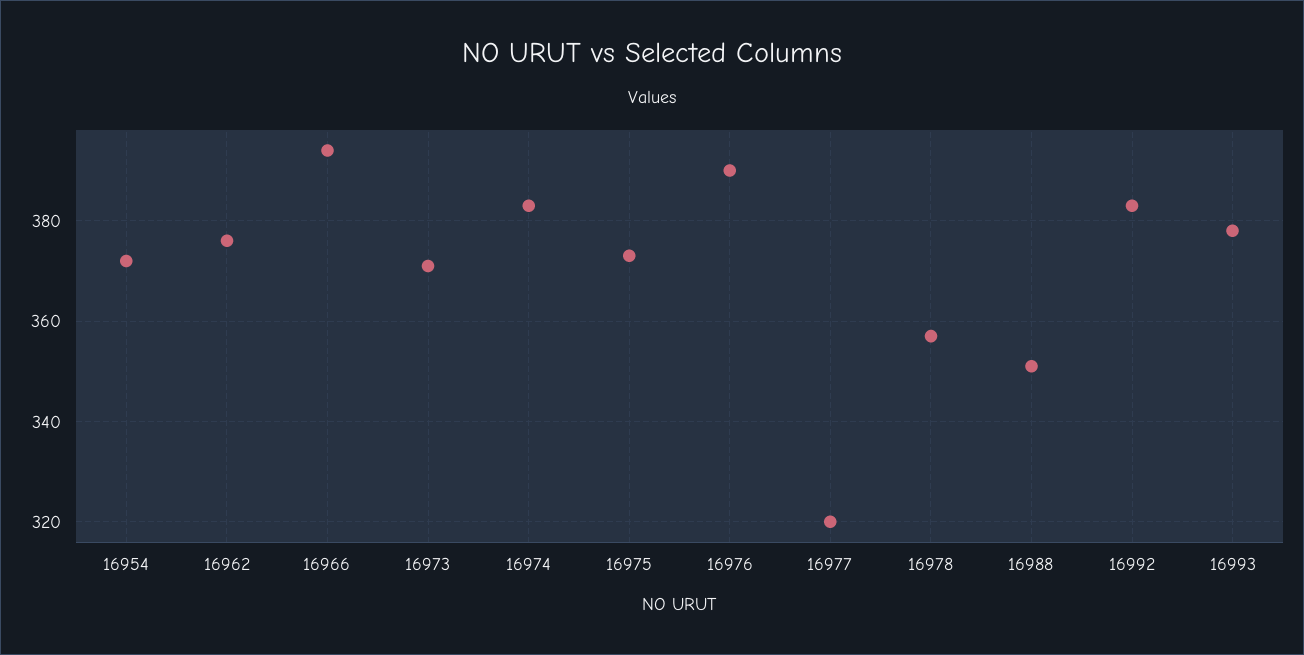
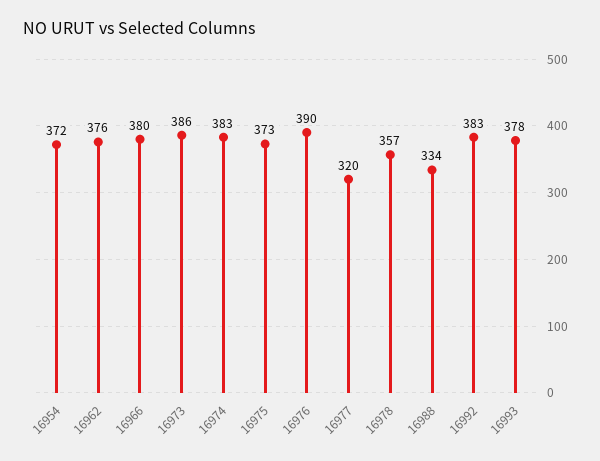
16966: 395 -> 380
16973: 370 -> 386
16988: 350 -> 334

